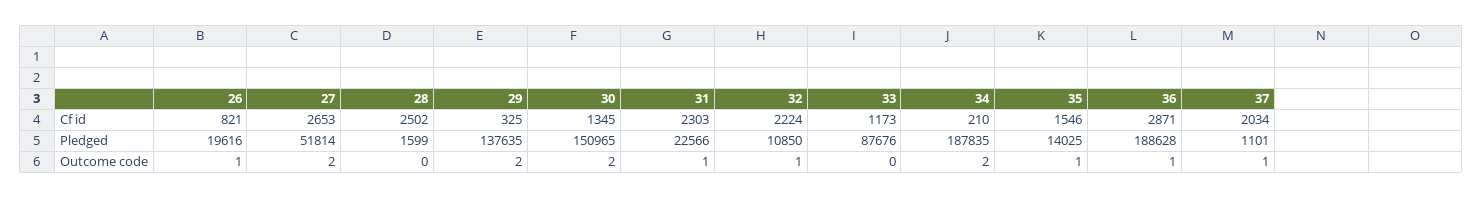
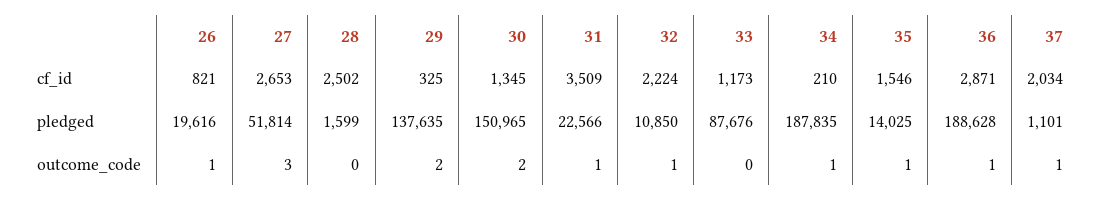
31, Cf id: 2303 -> 3509
27, Outcome code: 2 -> 3
34, Outcome code: 2 -> 1

